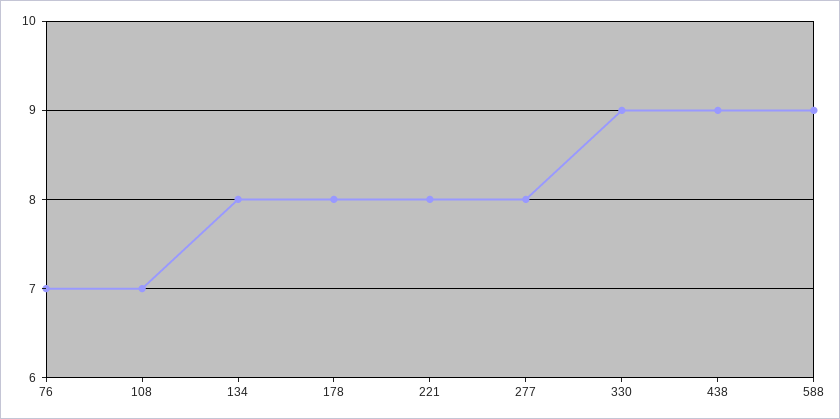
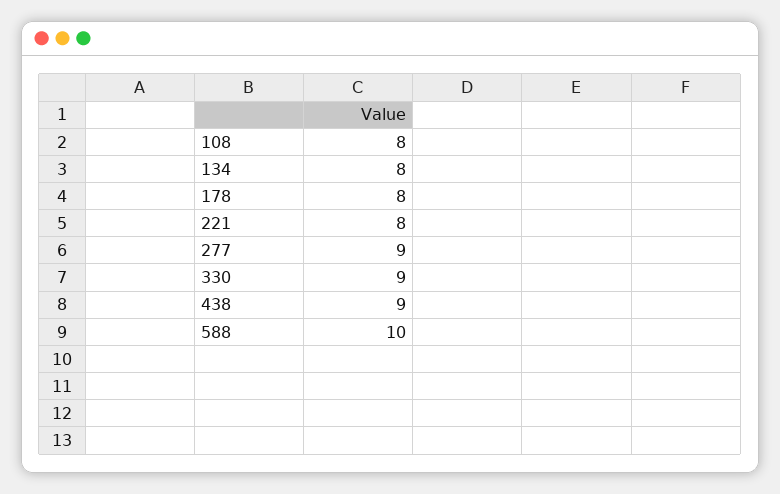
76: 7 -> none
108: 7 -> 8
277: 8 -> 9
588: 9 -> 10

